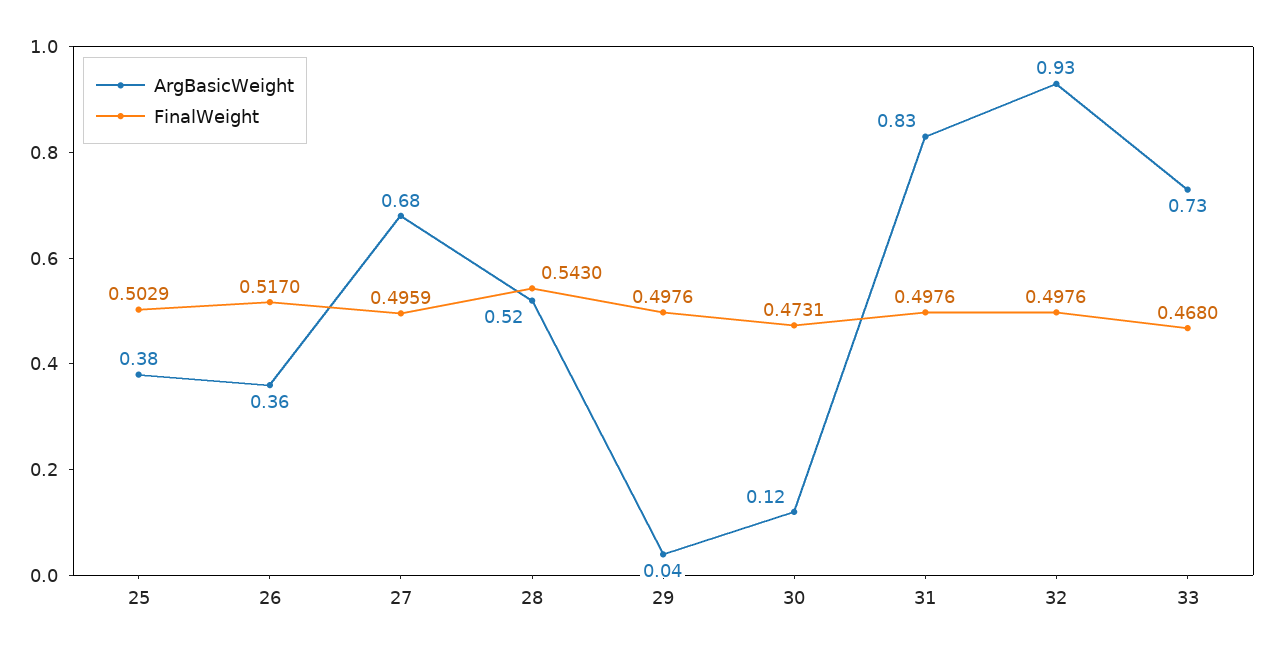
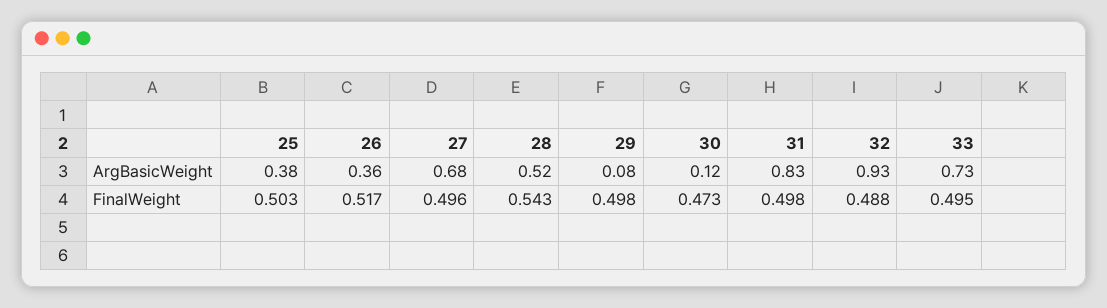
ArgBasicWeight, 29: 0.04 -> 0.08
FinalWeight, 32: 0.4976 -> 0.488
FinalWeight, 33: 0.468 -> 0.495

